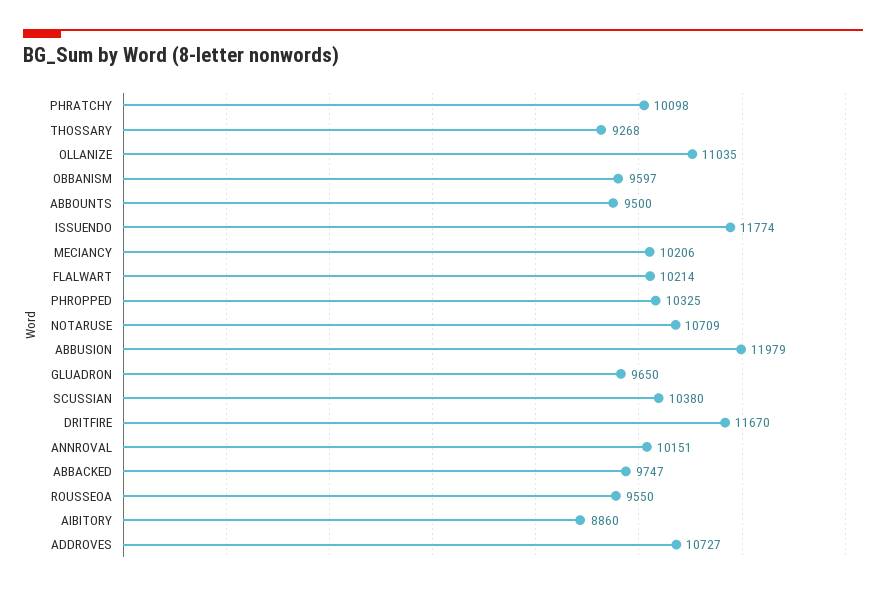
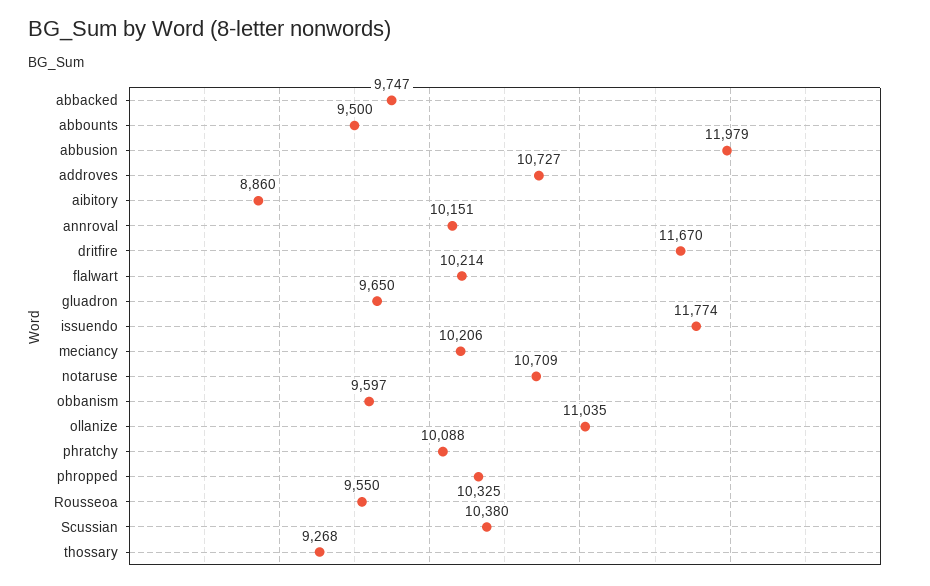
PHRATCHY: 10098 -> 10088

